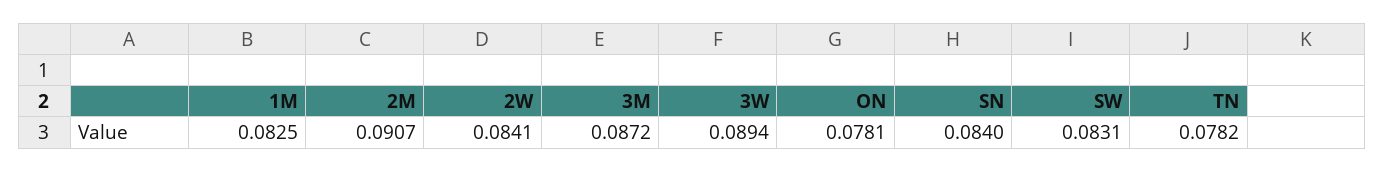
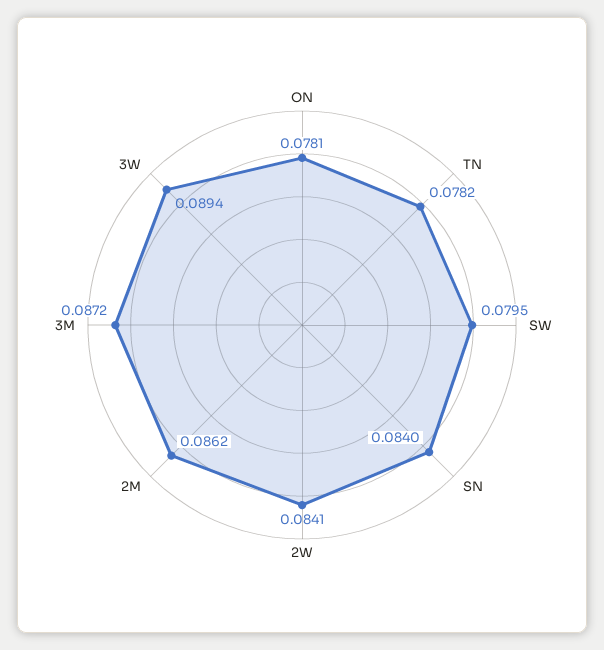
1M: 0.0825 -> none
2M: 0.0907 -> 0.0862
SW: 0.0831 -> 0.0795

